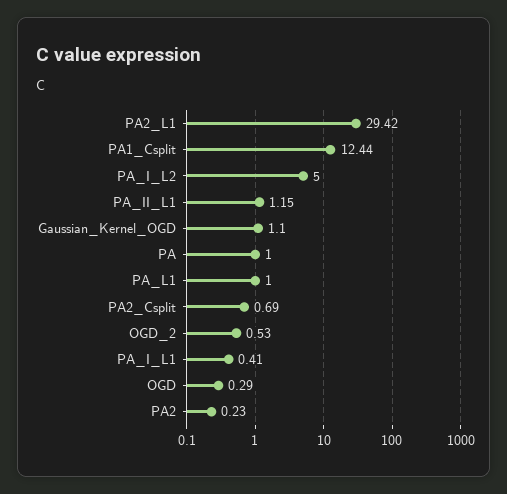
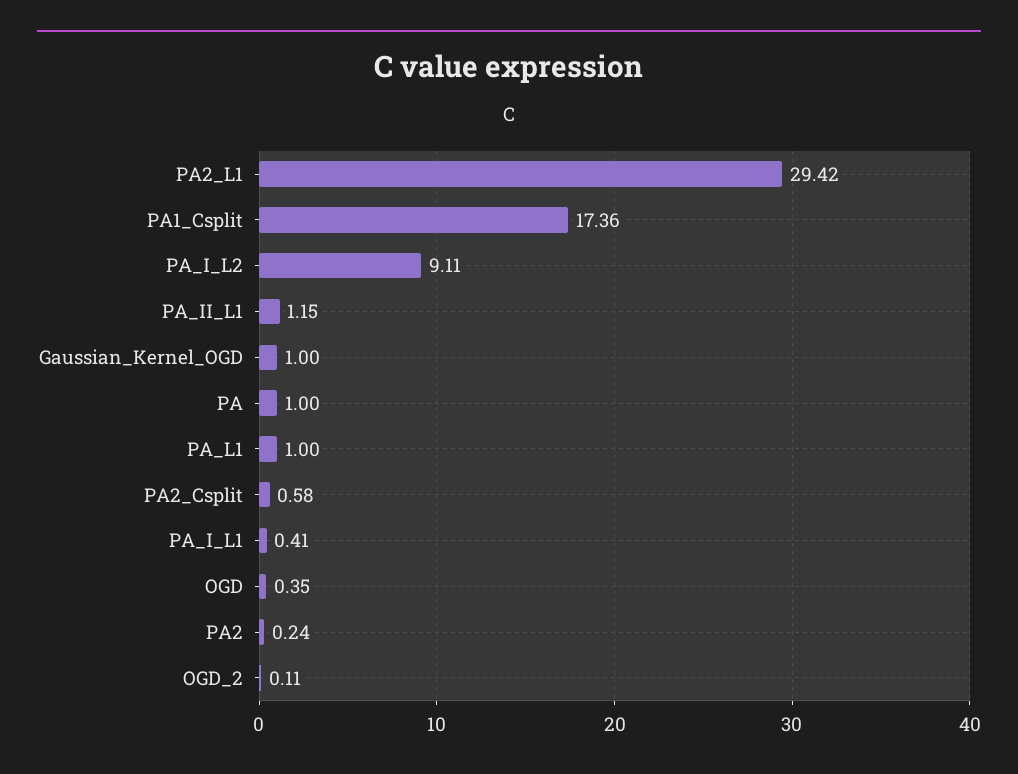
PA1_Csplit: 12.44 -> 17.36
PA_I_L2: 5 -> 9.11
Gaussian_Kernel_OGD: 1.1 -> 1
PA2_Csplit: 0.69 -> 0.58
OGD_2: 0.53 -> 0.11
OGD: 0.29 -> 0.35
PA2: 0.23 -> 0.24

